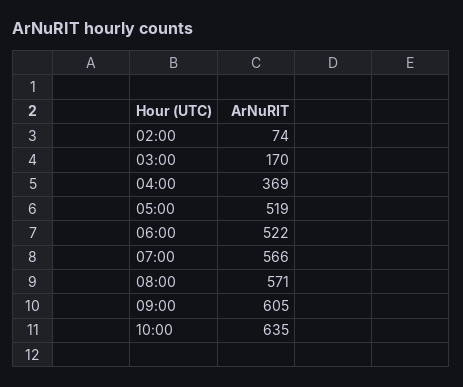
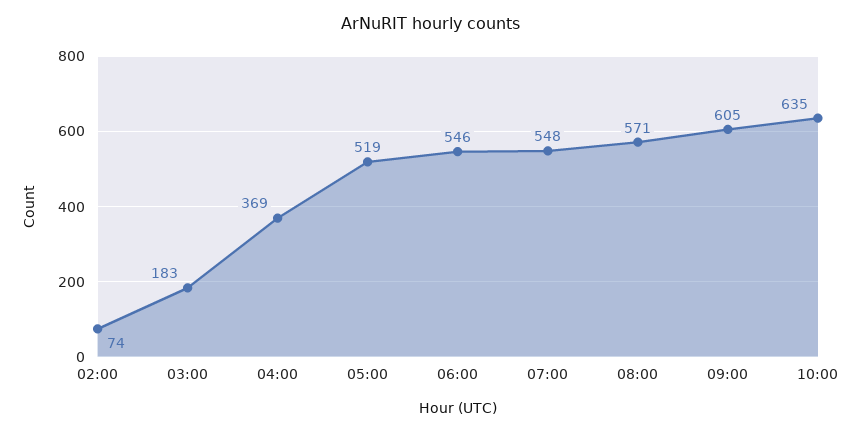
03:00: 170 -> 183
06:00: 522 -> 546
07:00: 566 -> 548

